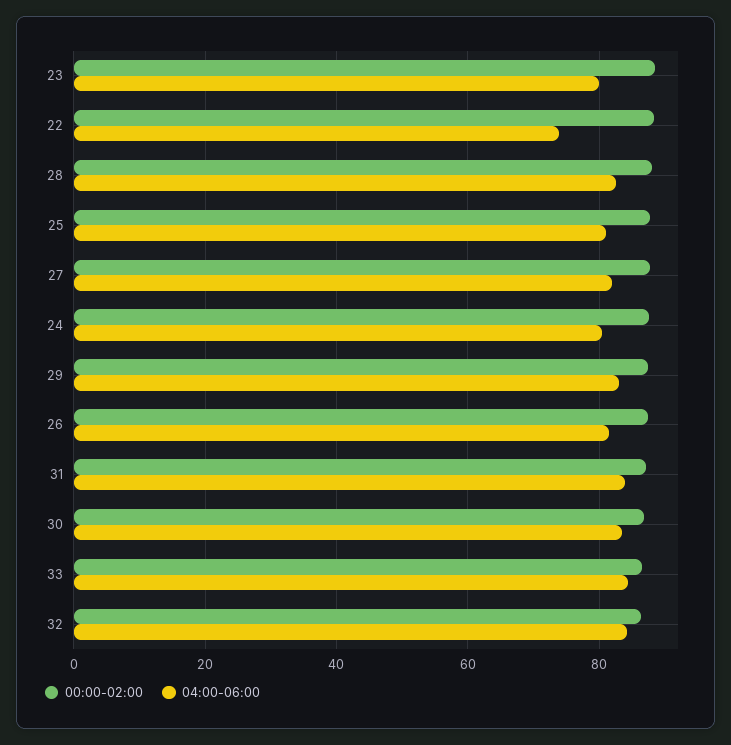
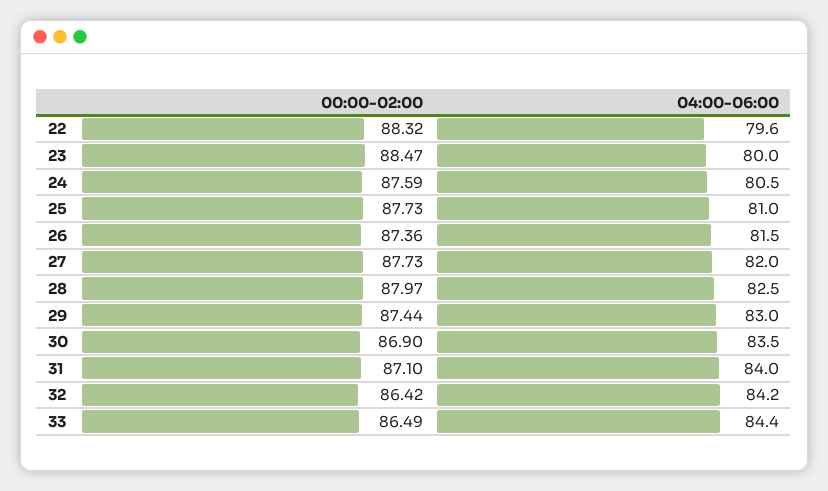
04:00-06:00, 22: 74 -> 79.6

